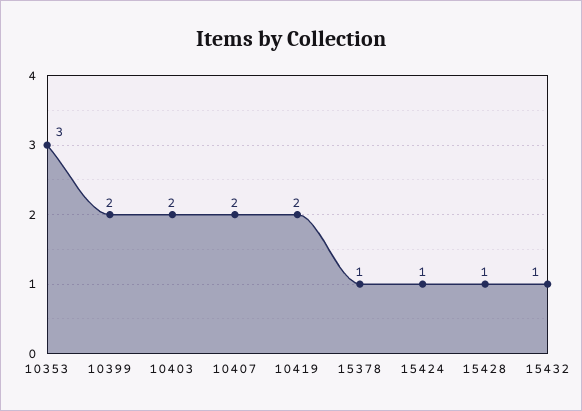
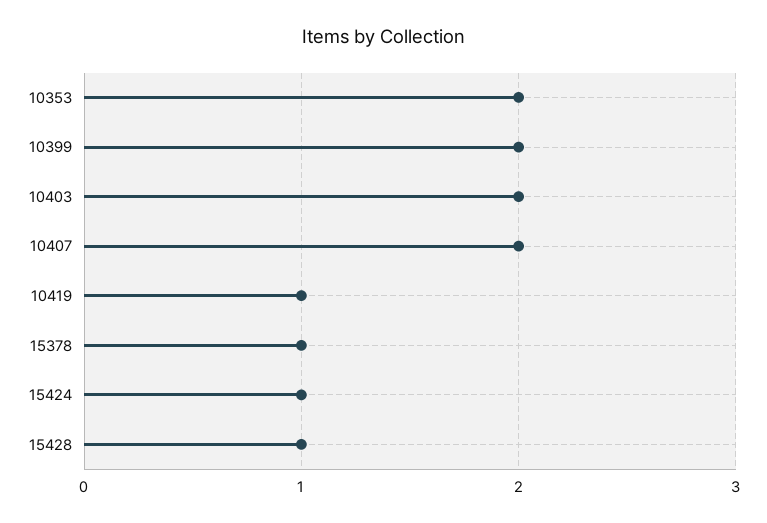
10353: 3 -> 2
10419: 2 -> 1
15432: 1 -> none

